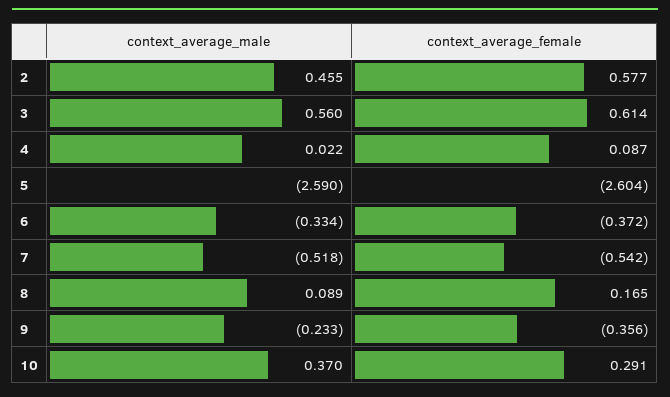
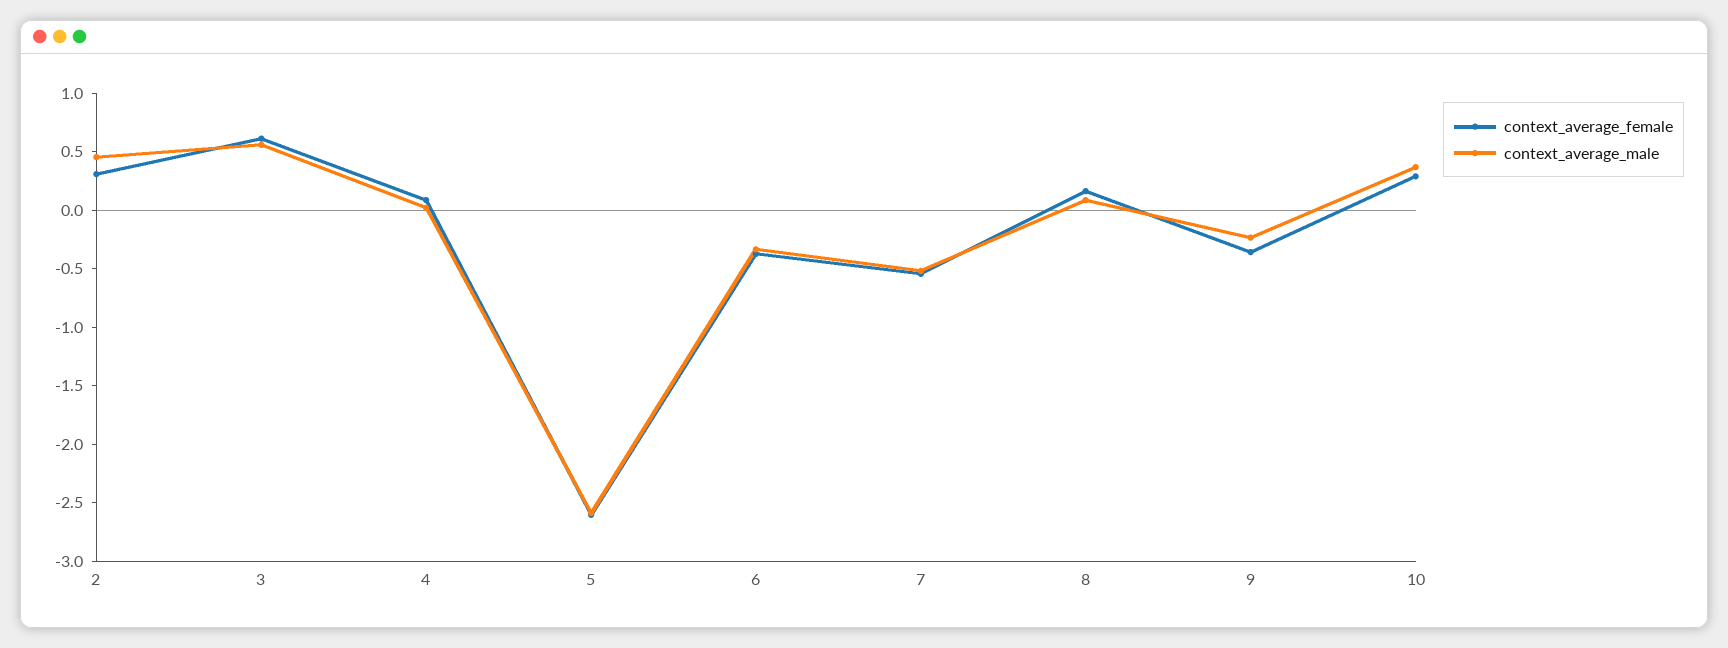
context_average_female, 2: 0.577 -> 0.3

